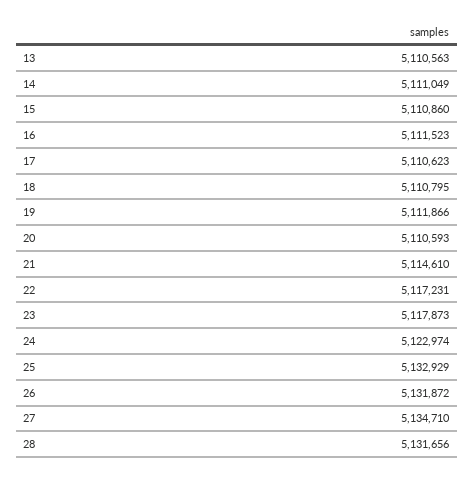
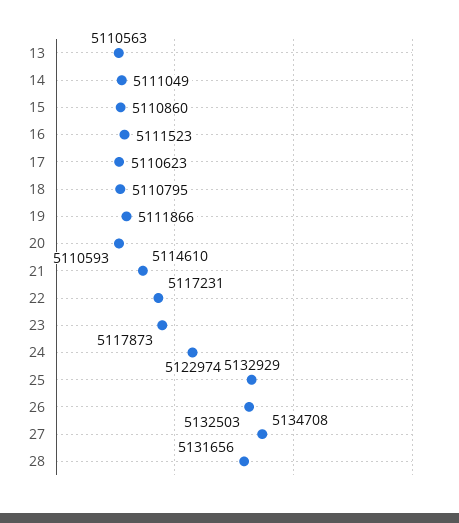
26: 5131872 -> 5132503
27: 5134710 -> 5134708

